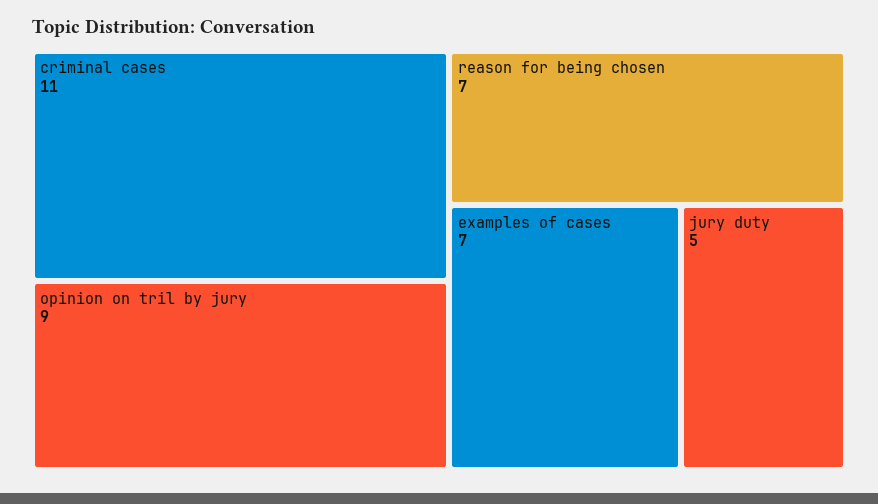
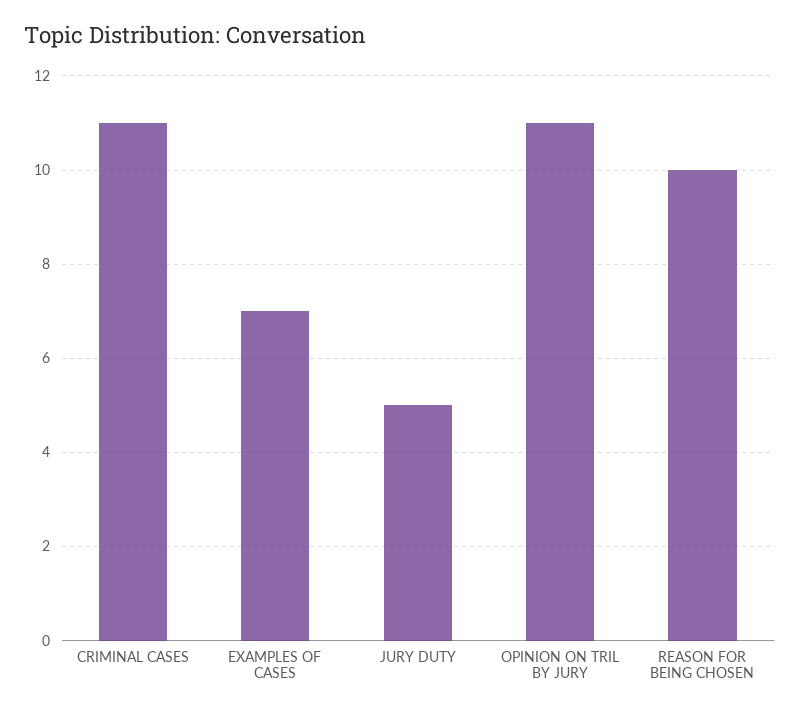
opinion on tril by jury: 9 -> 11
reason for being chosen: 7 -> 10

